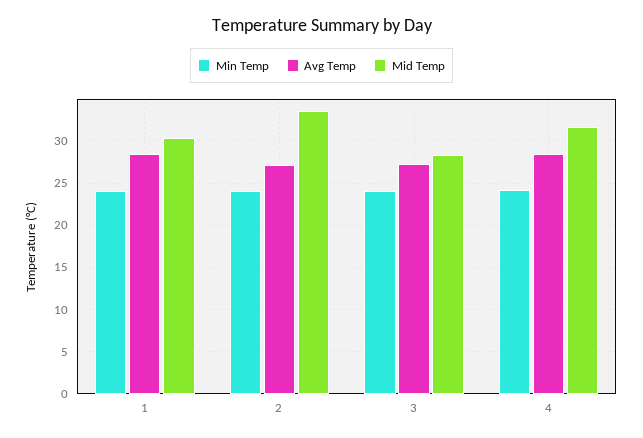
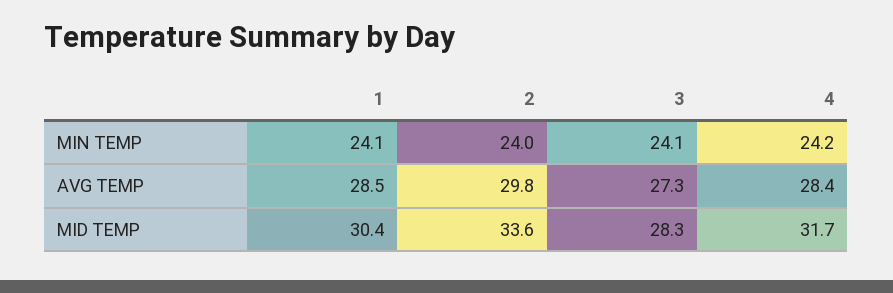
Avg Temp, 2: 27 -> 29.8

